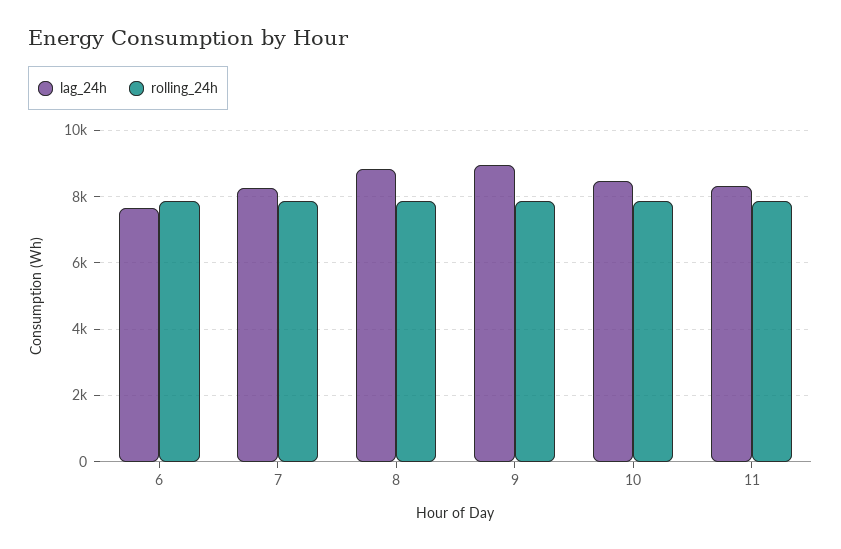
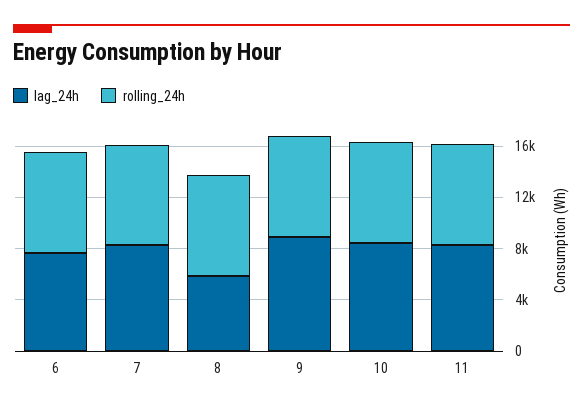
lag_24h, 8: 8800 -> 6000

